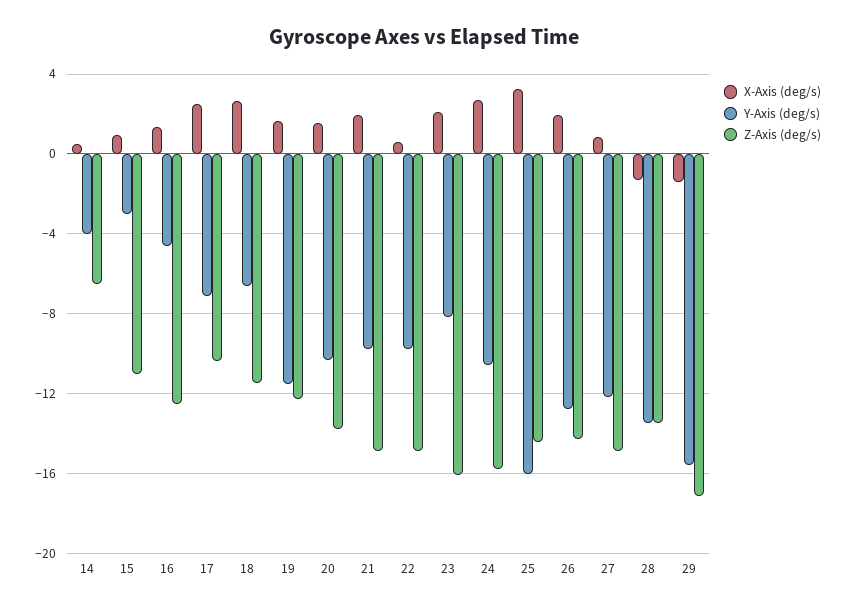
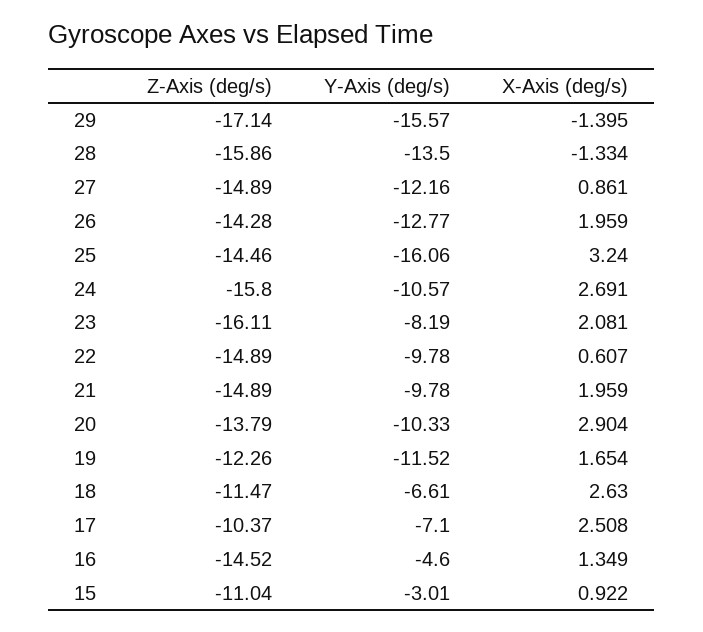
X-Axis (deg/s), 14: 0.5 -> none
Y-Axis (deg/s), 14: -4 -> none
Z-Axis (deg/s), 14: -6.5 -> none
Z-Axis (deg/s), 16: -12.5 -> -14.52
X-Axis (deg/s), 20: 1.5 -> 2.904
Z-Axis (deg/s), 28: -13.5 -> -15.86

